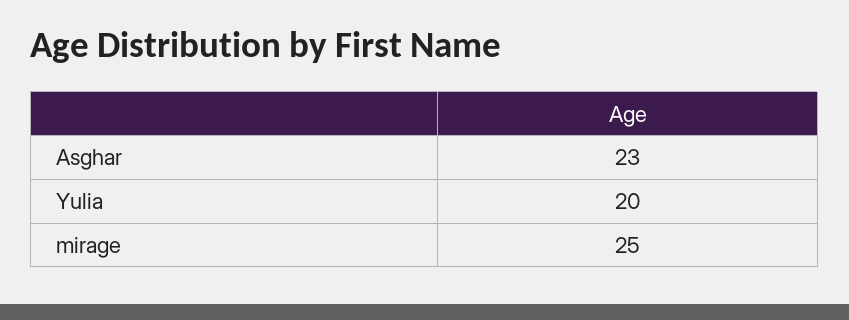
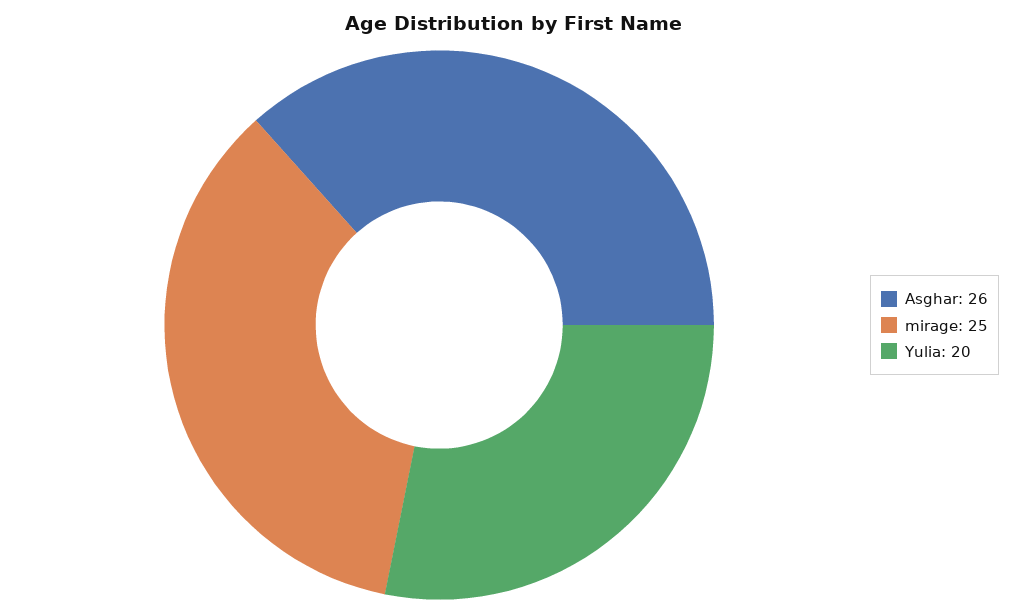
Asghar: 23 -> 26

